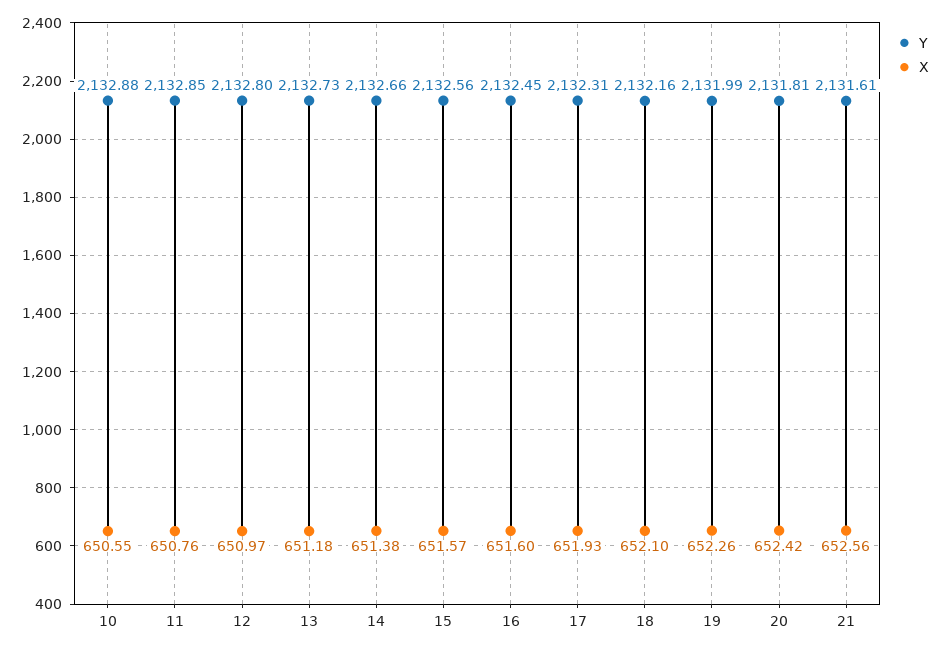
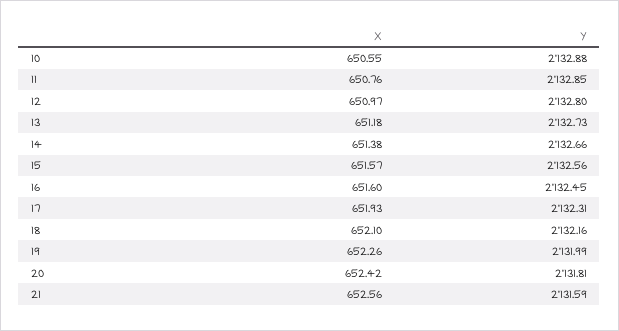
Y, 21: 2131.61 -> 2131.59

